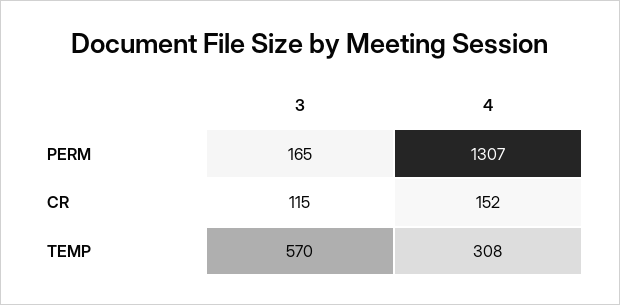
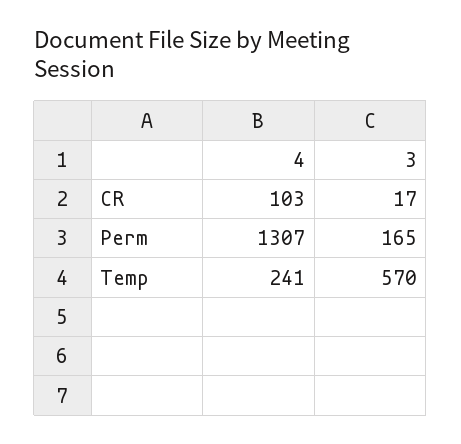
3, CR: 115 -> 17
4, CR: 152 -> 103
4, TEMP: 308 -> 241

